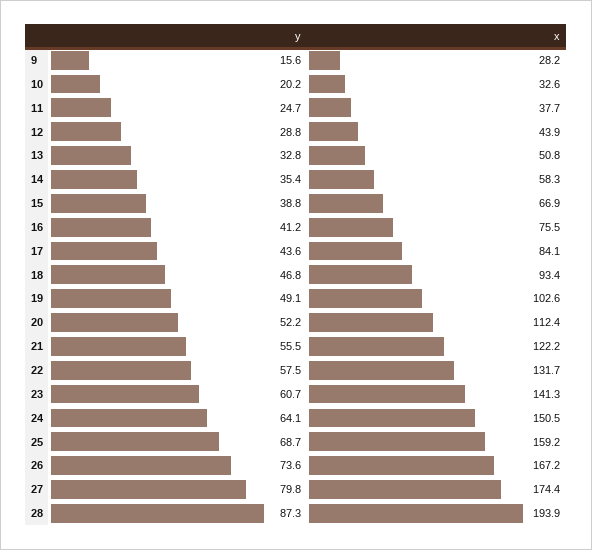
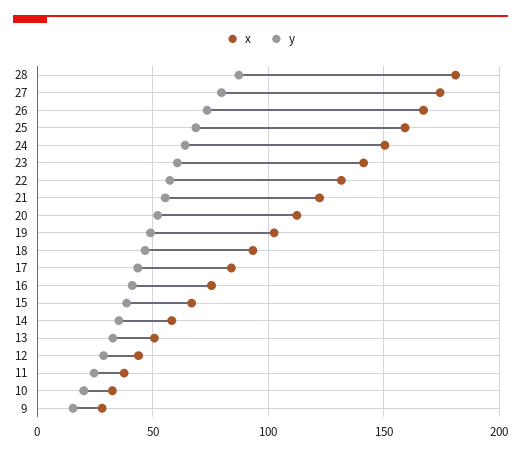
x, 28: 193.9 -> 180

